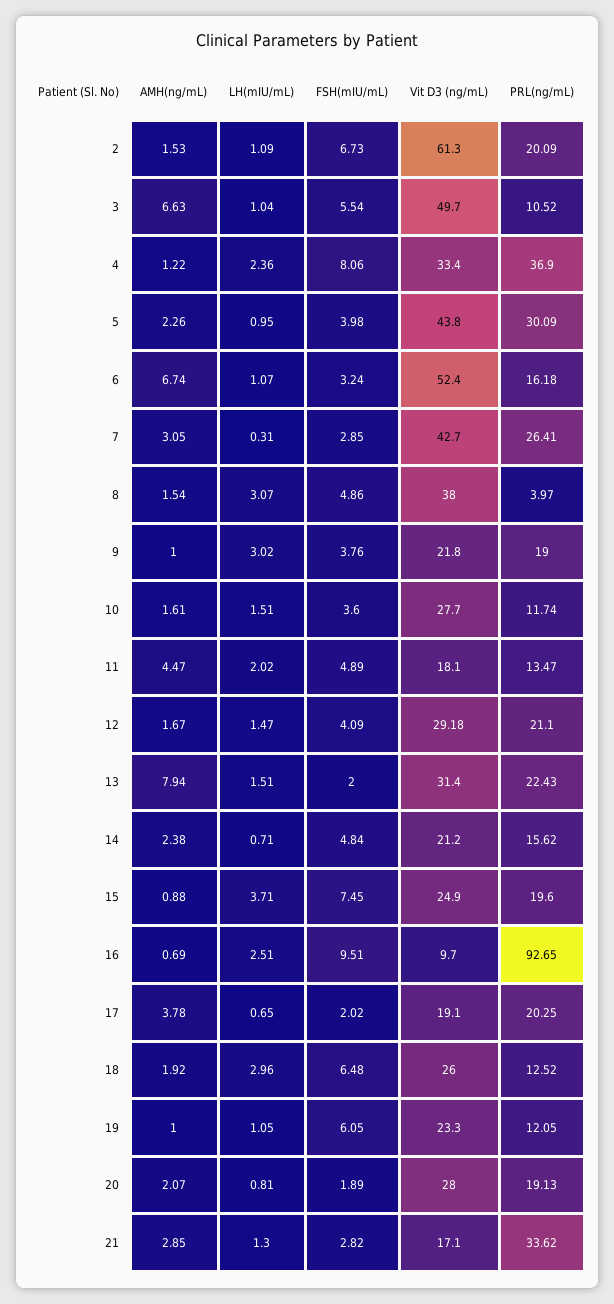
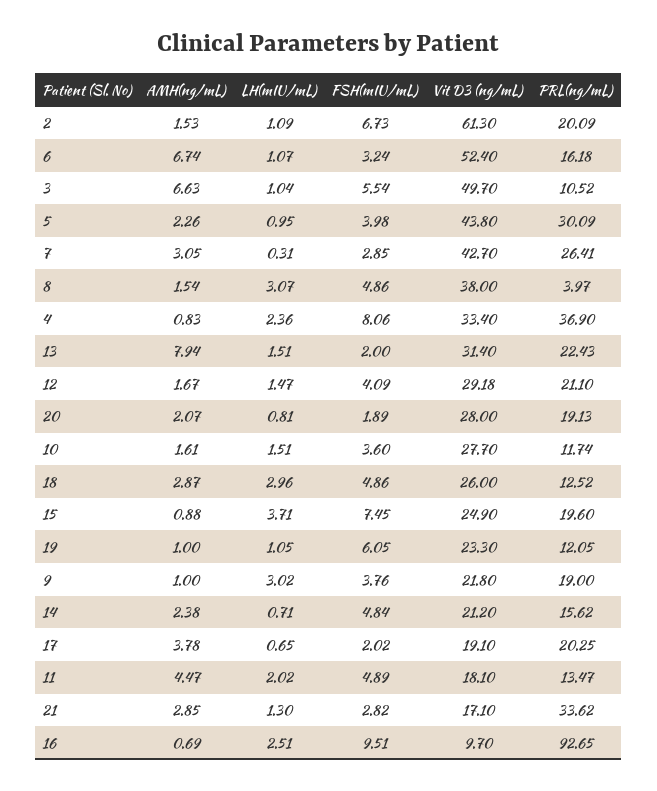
AMH(ng/mL), 4: 1.22 -> 0.83
AMH(ng/mL), 18: 1.92 -> 2.87
FSH(mIU/mL), 18: 6.48 -> 4.86

